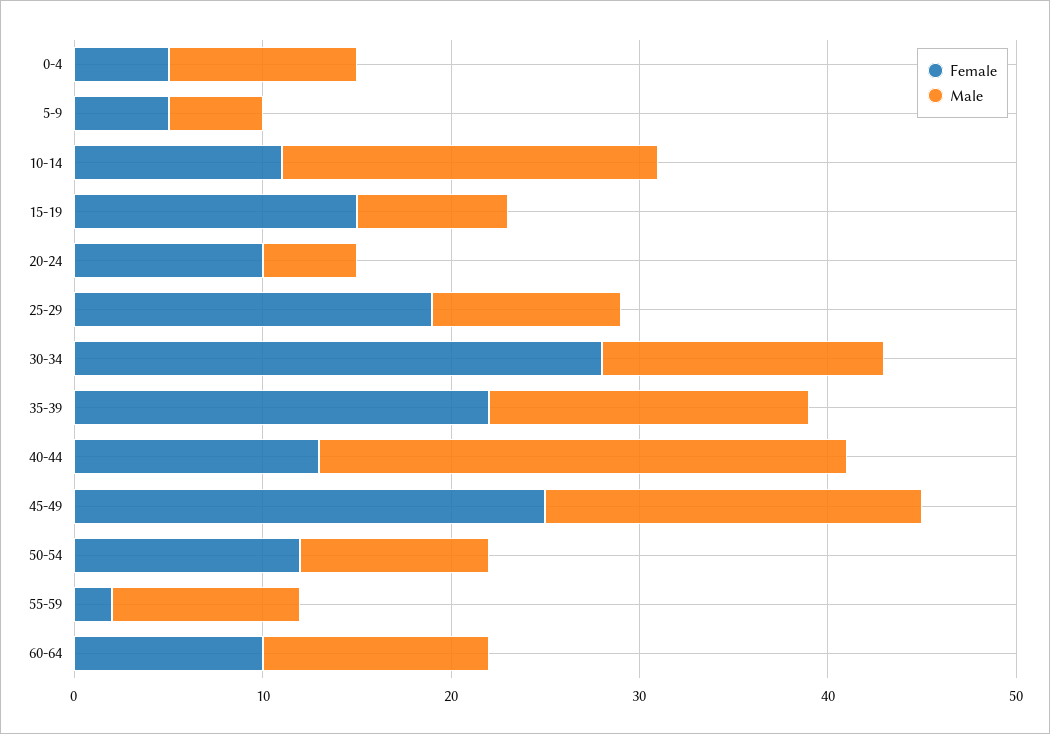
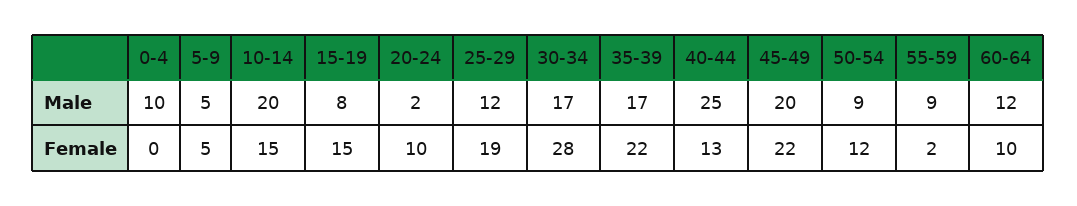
Female, 0-4: 5 -> 0
Female, 10-14: 11 -> 15
Male, 20-24: 5 -> 2
Male, 25-29: 10 -> 12
Male, 30-34: 15 -> 17
Male, 40-44: 28 -> 25
Female, 45-49: 25 -> 22
Male, 50-54: 10 -> 9
Male, 55-59: 10 -> 9

